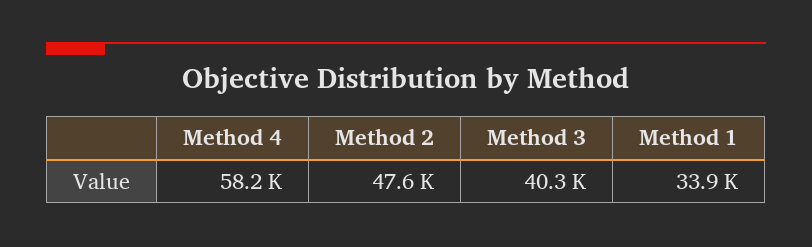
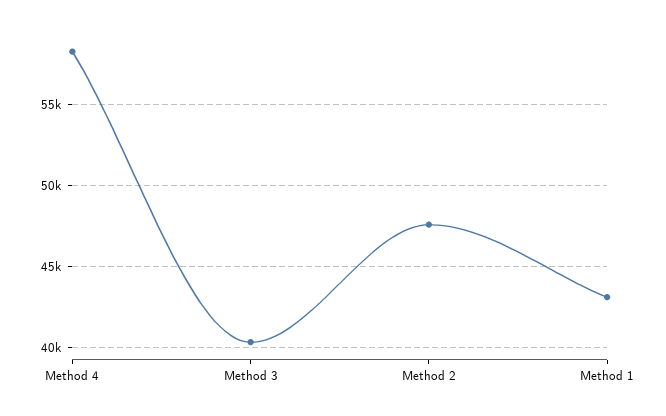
Method 1: 33900 -> 43000

